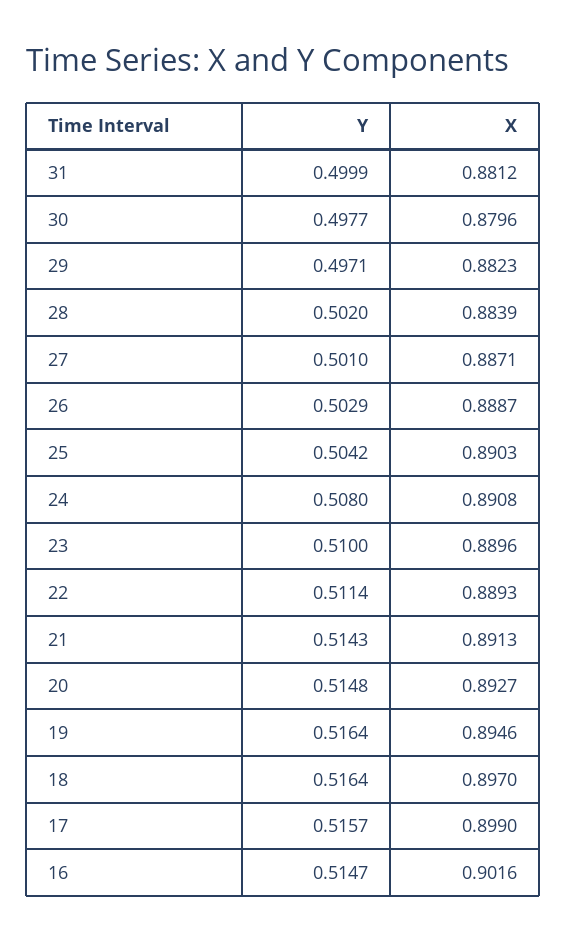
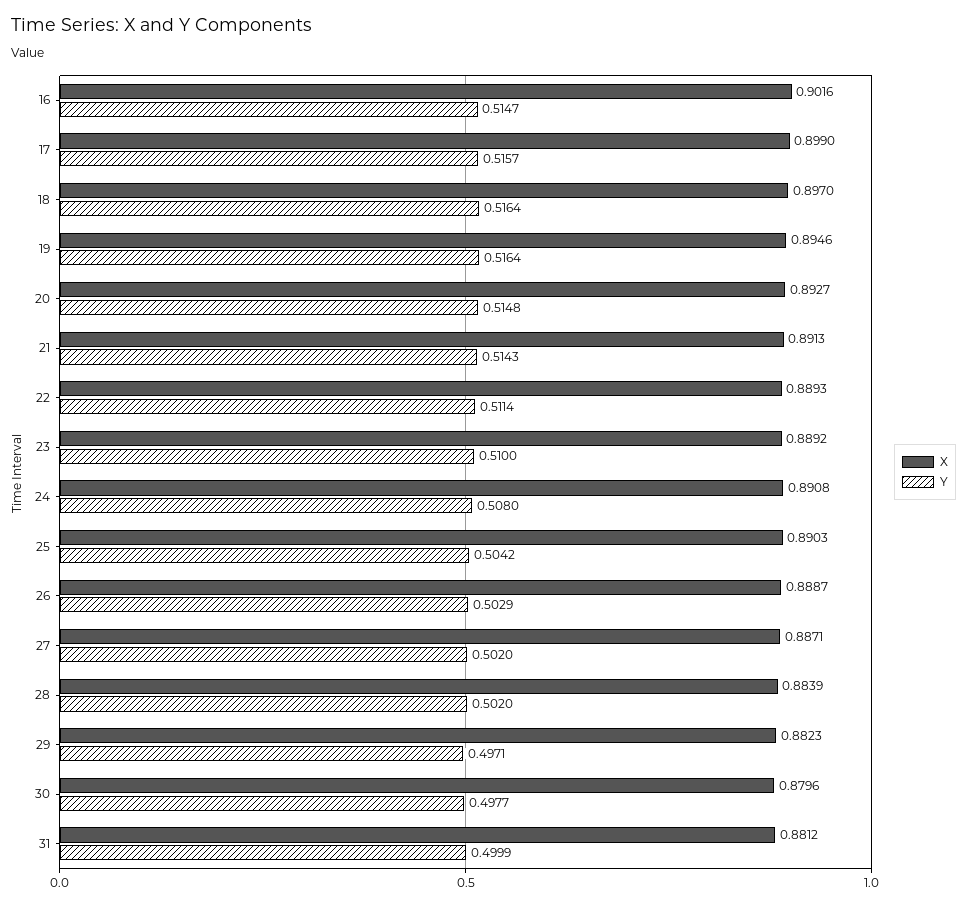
Y, 27: 0.501 -> 0.502
X, 23: 0.8896 -> 0.8892

